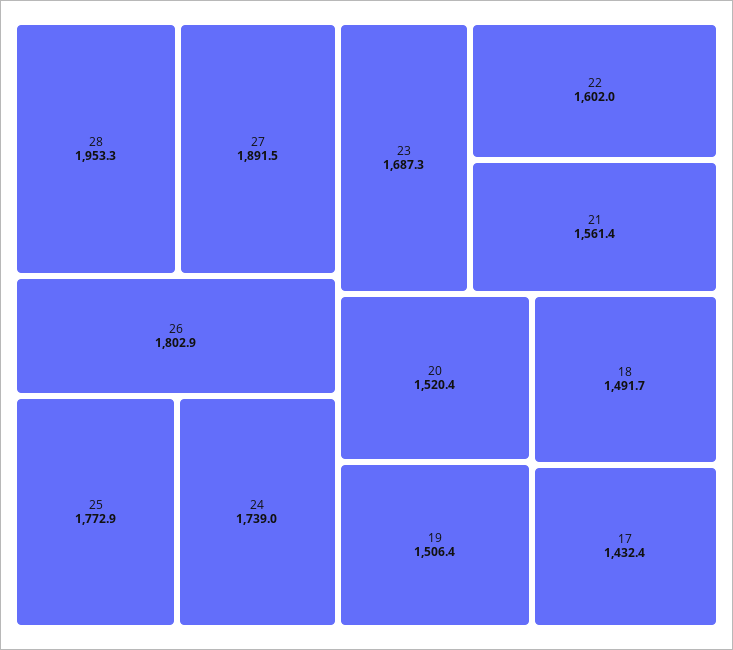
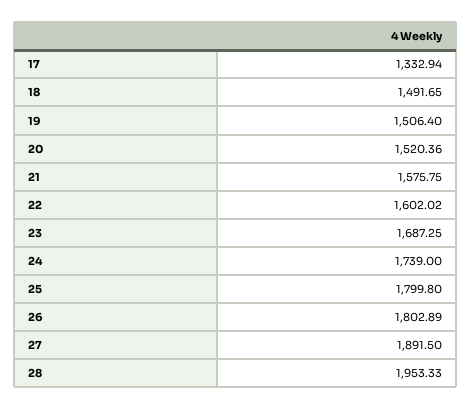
25: 1772.9 -> 1799.8
21: 1561.4 -> 1575.75
17: 1432.4 -> 1332.94

